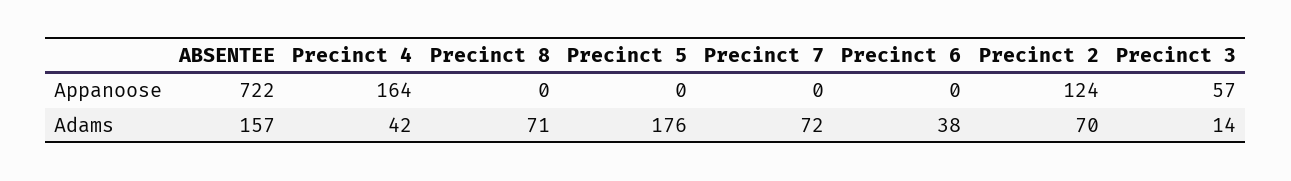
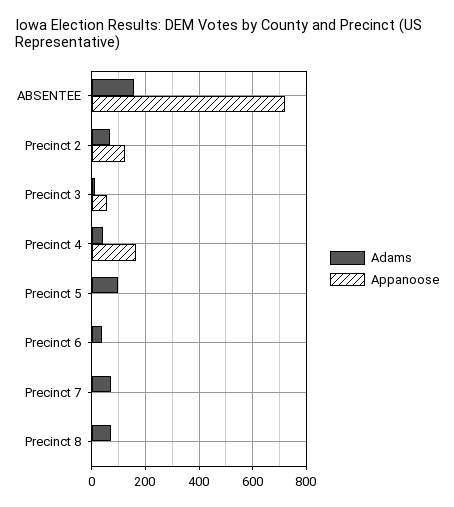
Adams, Precinct 5: 176 -> 100

